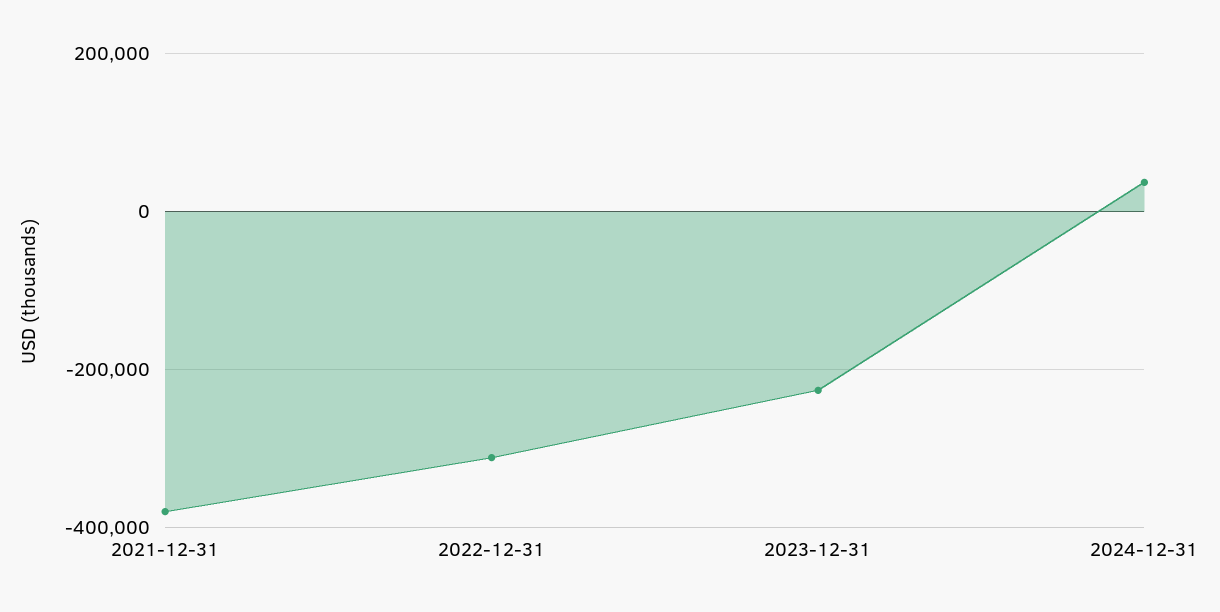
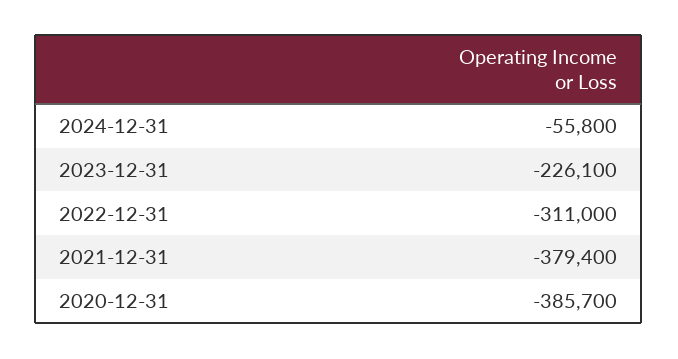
2024-12-31: 40000 -> -55800
2020-12-31: none -> -385700

